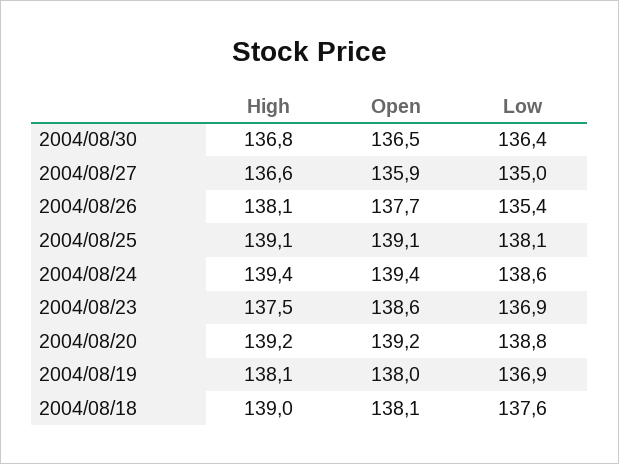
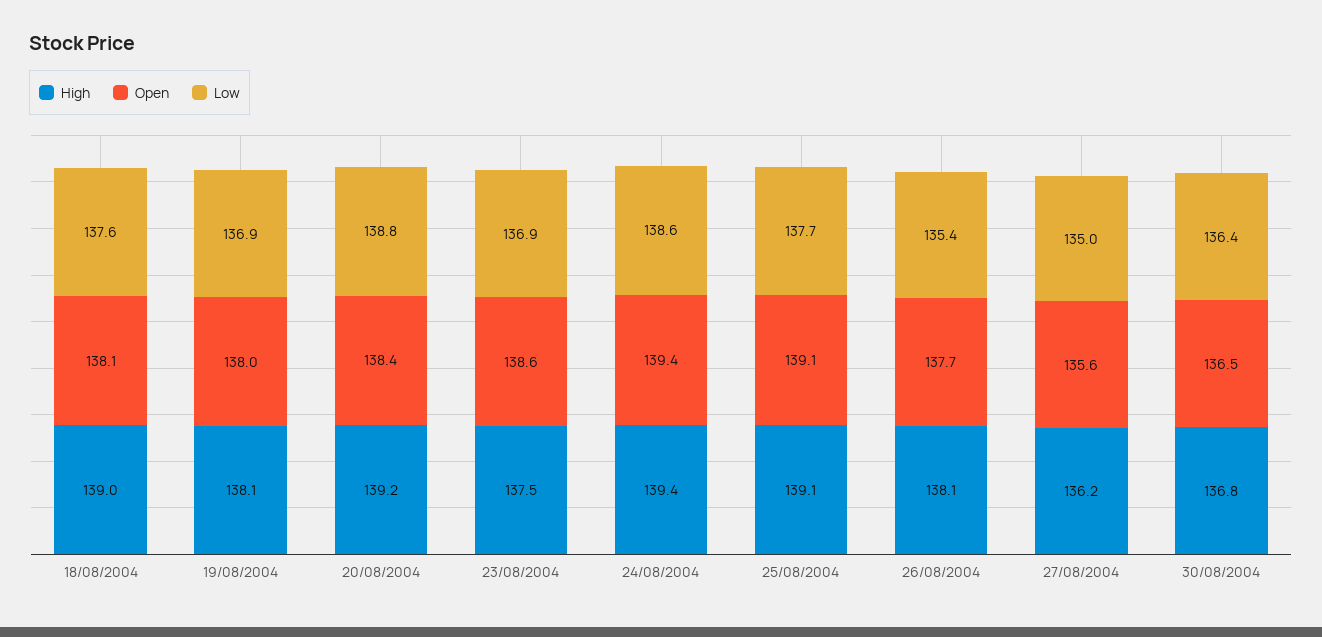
High, 2004/08/27: 136.6 -> 136.2
Open, 2004/08/27: 135.9 -> 135.6
Low, 2004/08/25: 138.1 -> 137.7
Open, 2004/08/20: 139.2 -> 138.4

